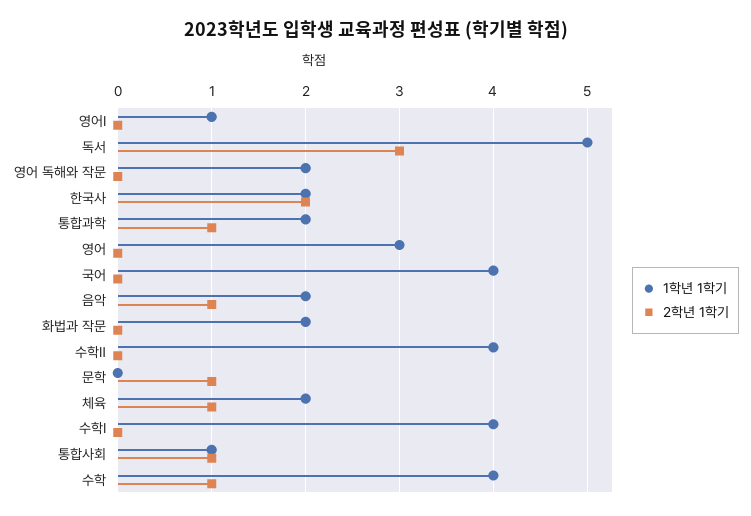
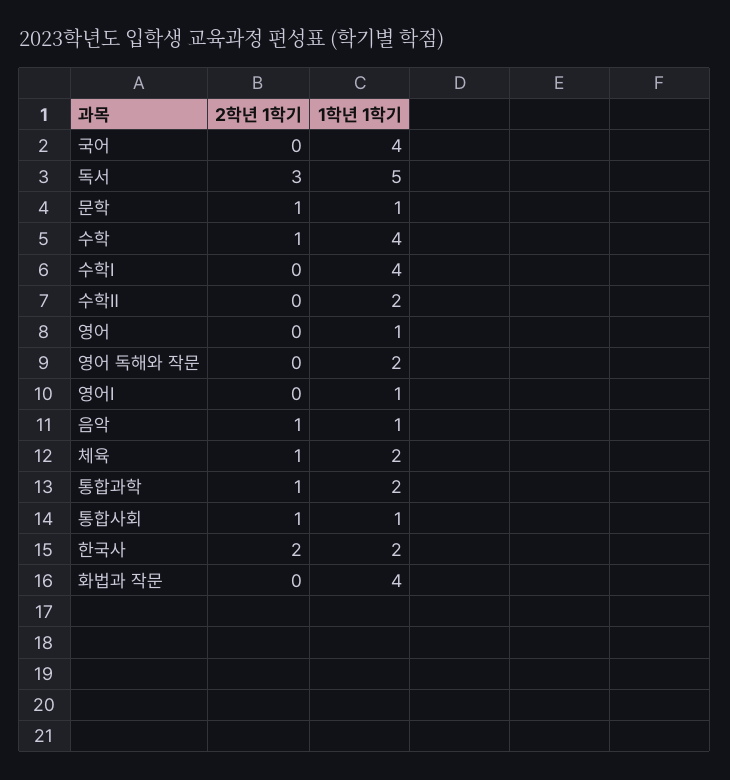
1학년 1학기, 영어: 3 -> 1
1학년 1학기, 음악: 2 -> 1
1학년 1학기, 화법과 작문: 2 -> 4
1학년 1학기, 수학Ⅱ: 4 -> 2
1학년 1학기, 문학: 0 -> 1

